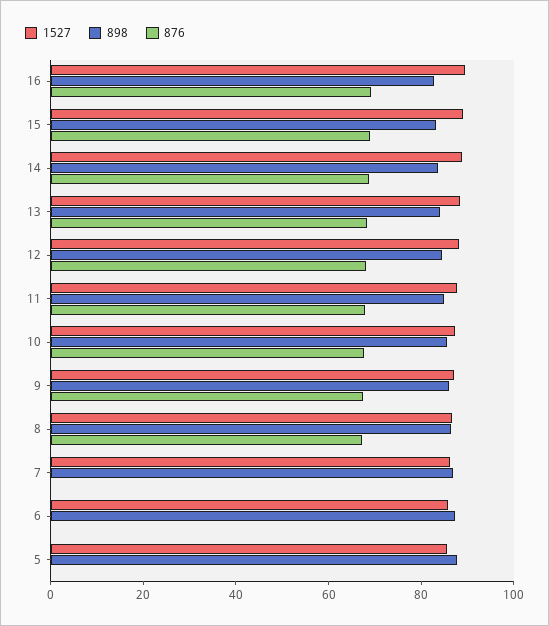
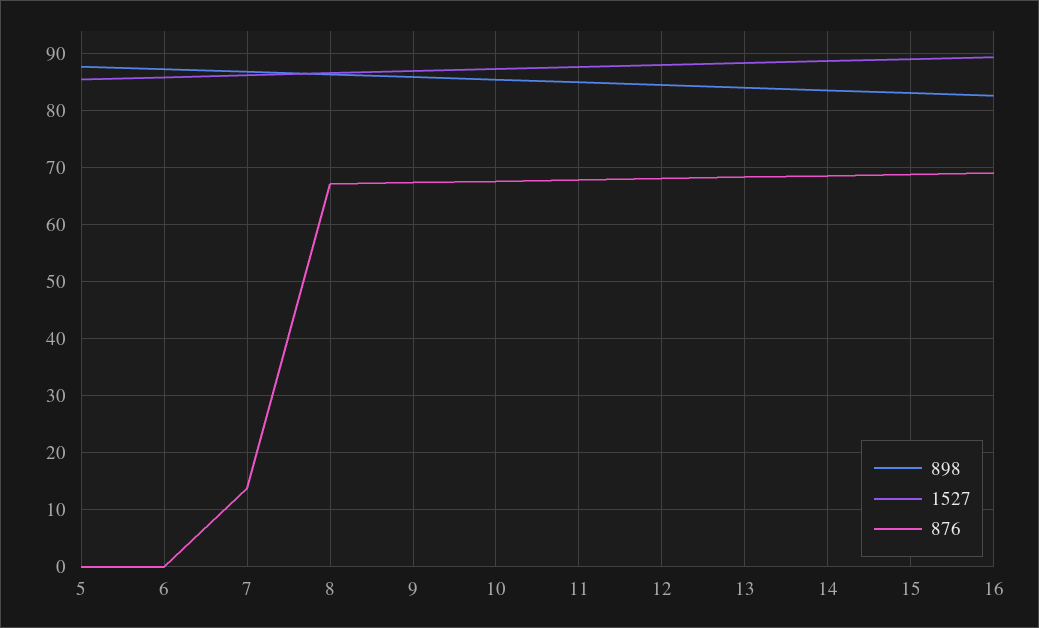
876, 7: 0 -> 14

